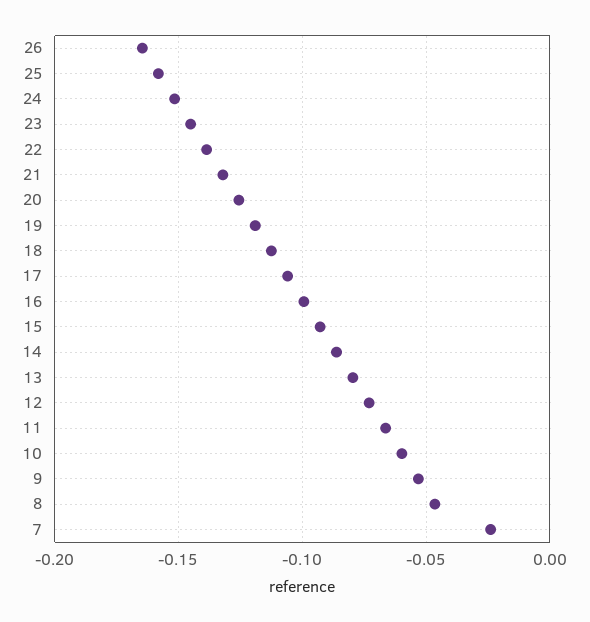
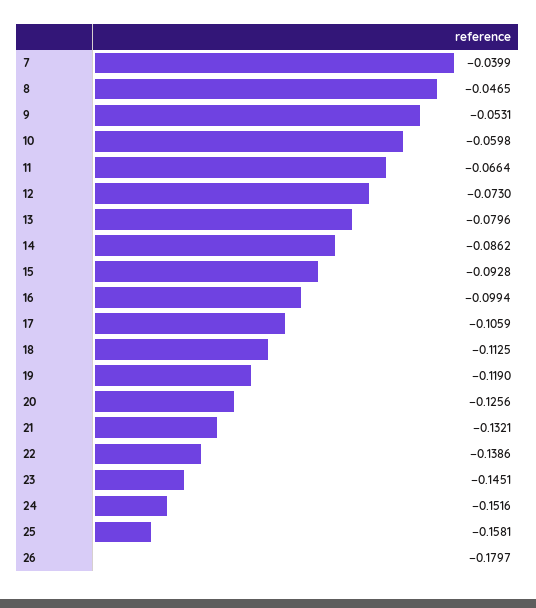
26: -0.165 -> -0.1797
7: -0.025 -> -0.0399

